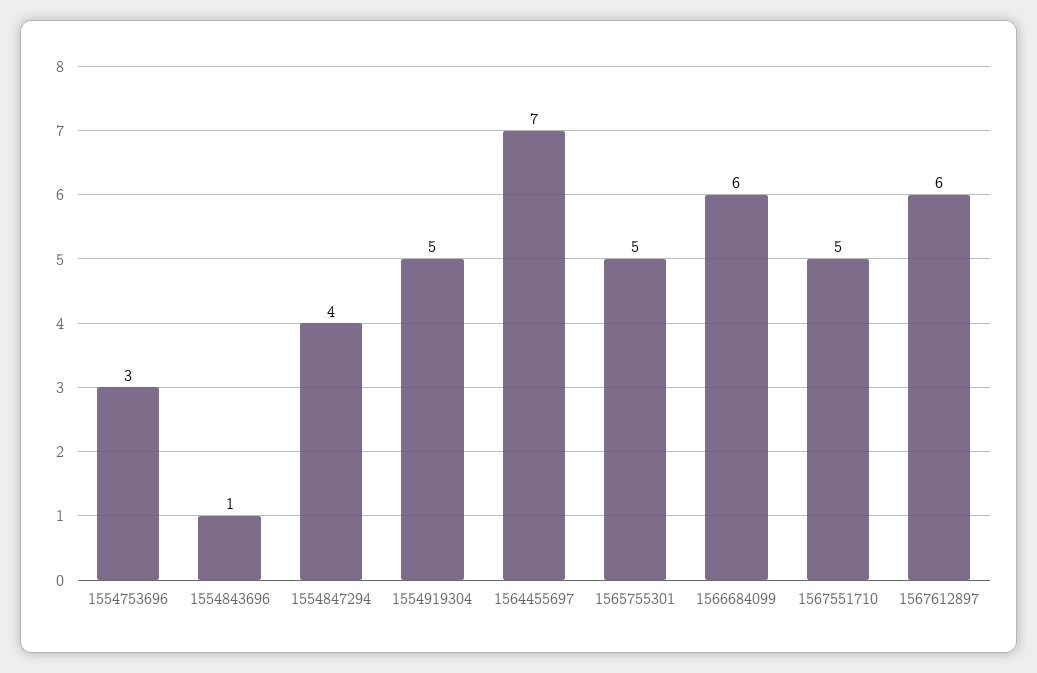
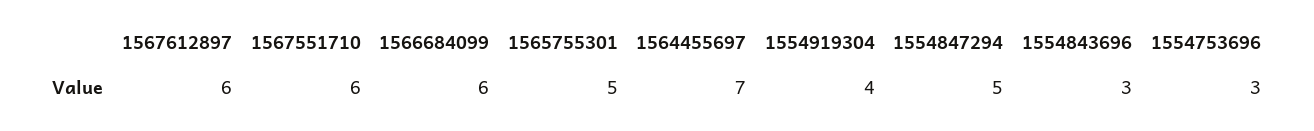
1554843696: 1 -> 3
1554847294: 4 -> 5
1554919304: 5 -> 4
1567551710: 5 -> 6

